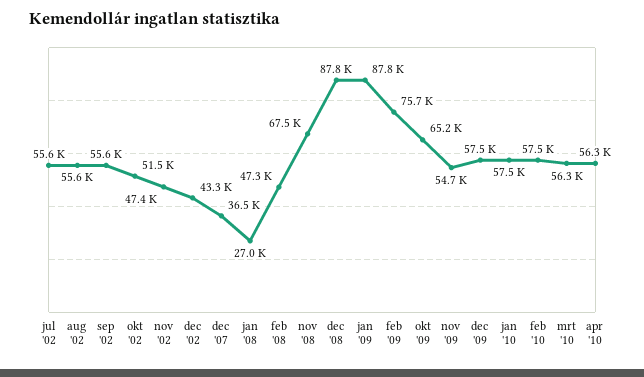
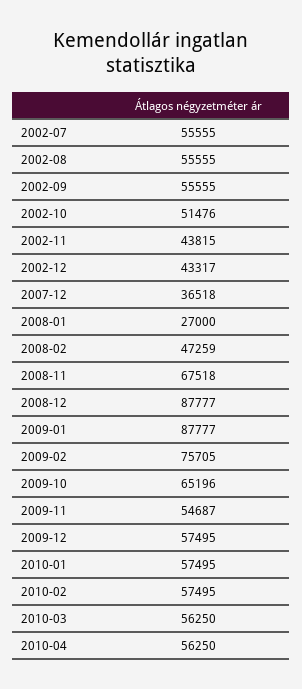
nov '02: 47400 -> 43815

